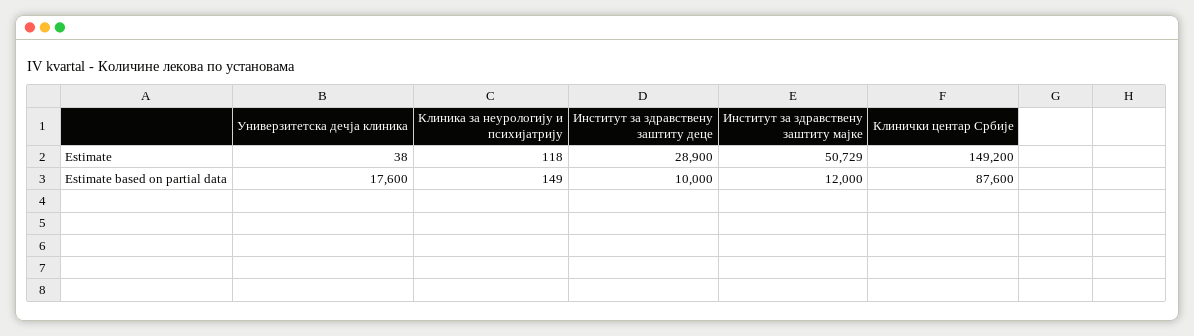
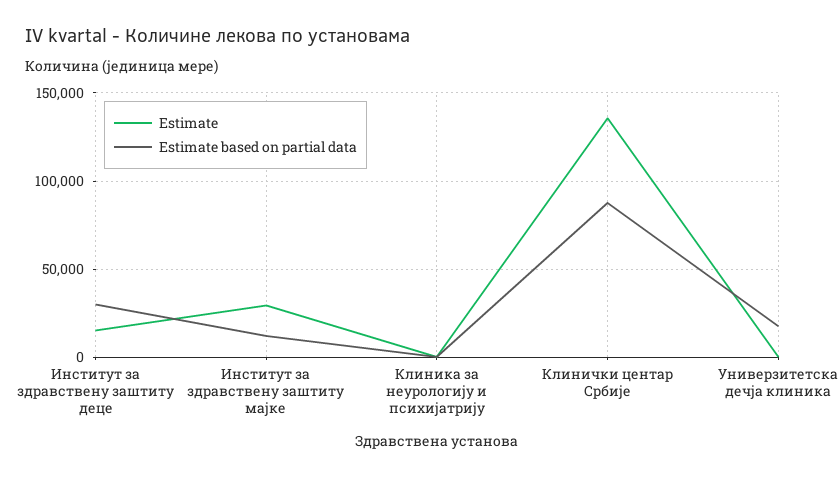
Estimate, Институт за здравствену заштиту деце: 28900 -> 15000
Estimate, Институт за здравствену заштиту мајке: 50729 -> 30000
Estimate, Клинички центар Србије: 149200 -> 135000
Estimate based on partial data, Институт за здравствену заштиту деце: 10000 -> 30000

